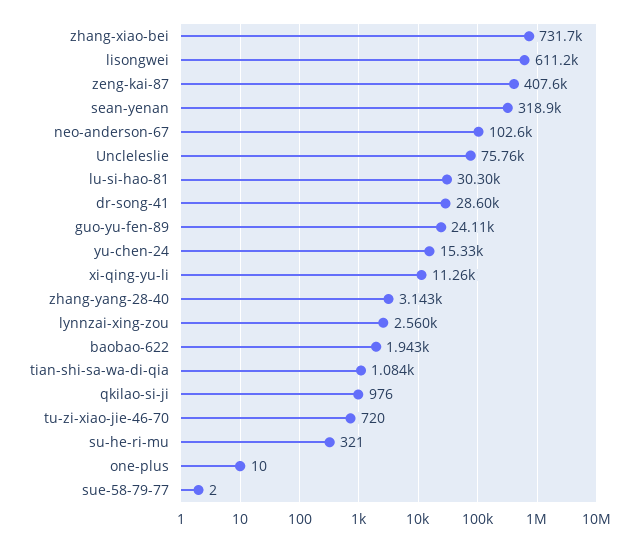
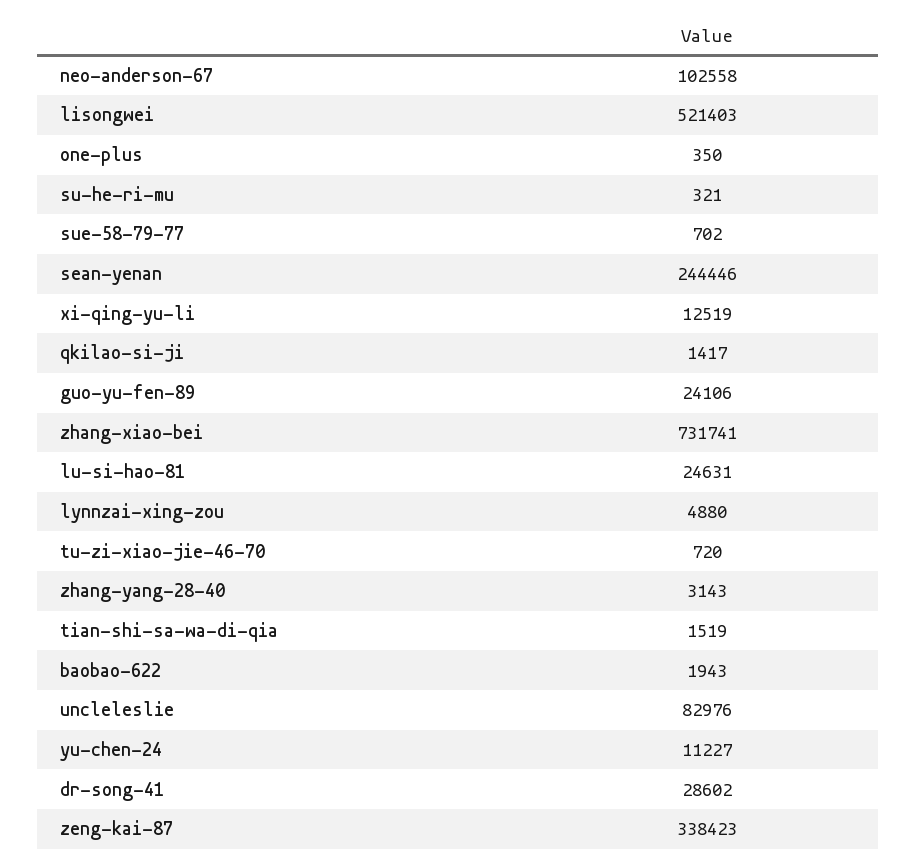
lisongwei: 611200 -> 521403
zeng-kai-87: 407600 -> 338423
sean-yenan: 318900 -> 244446
Uncleleslie: 75760 -> 82976
lu-si-hao-81: 30300 -> 24631
yu-chen-24: 15330 -> 11227
xi-qing-yu-li: 11260 -> 12519
lynnzai-xing-zou: 2560 -> 4880
tian-shi-sa-wa-di-qia: 1084 -> 1519
qkilao-si-ji: 976 -> 1417
one-plus: 10 -> 350
sue-58-79-77: 2 -> 702

